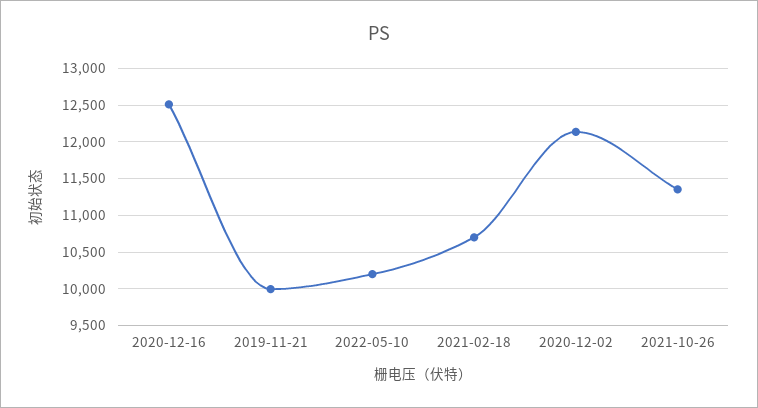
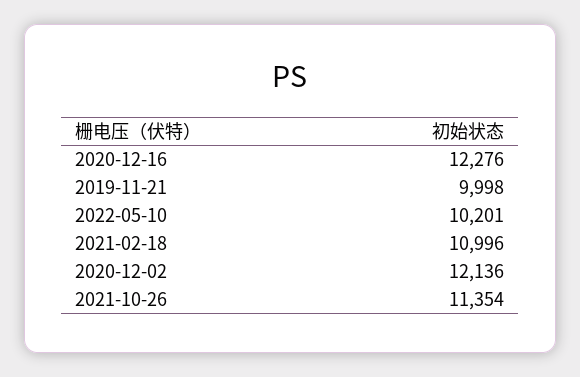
2020-12-16: 12500 -> 12276
2021-02-18: 10700 -> 10996

